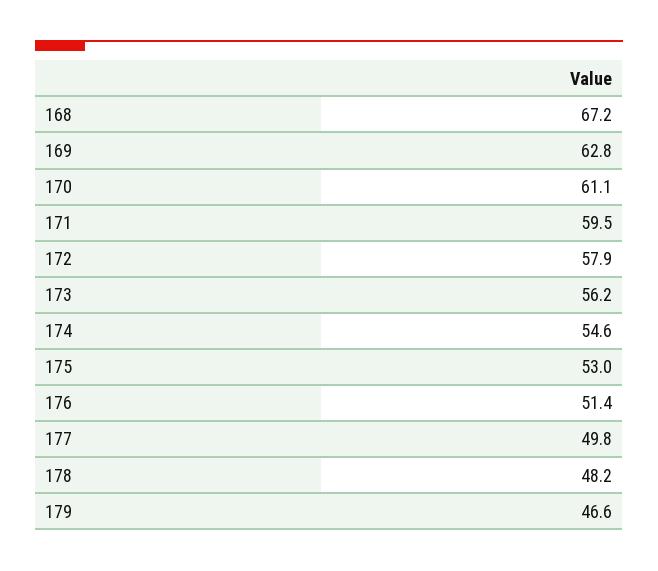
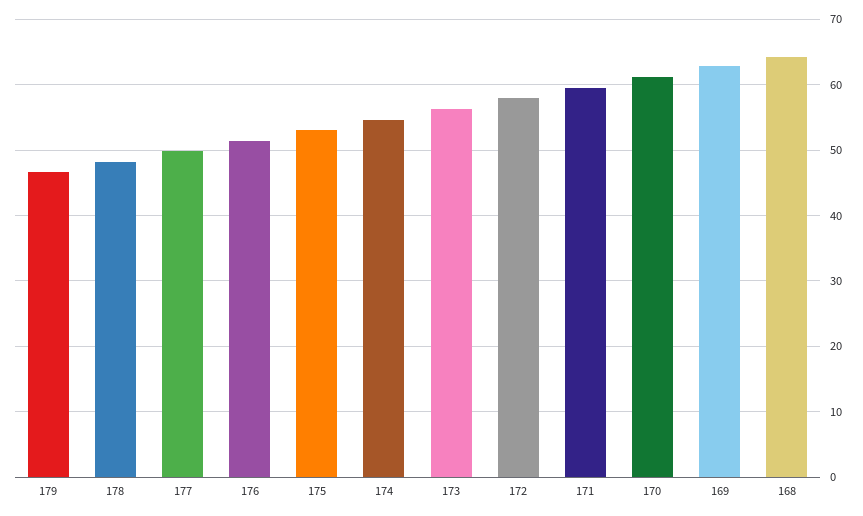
168: 67.2 -> 64

